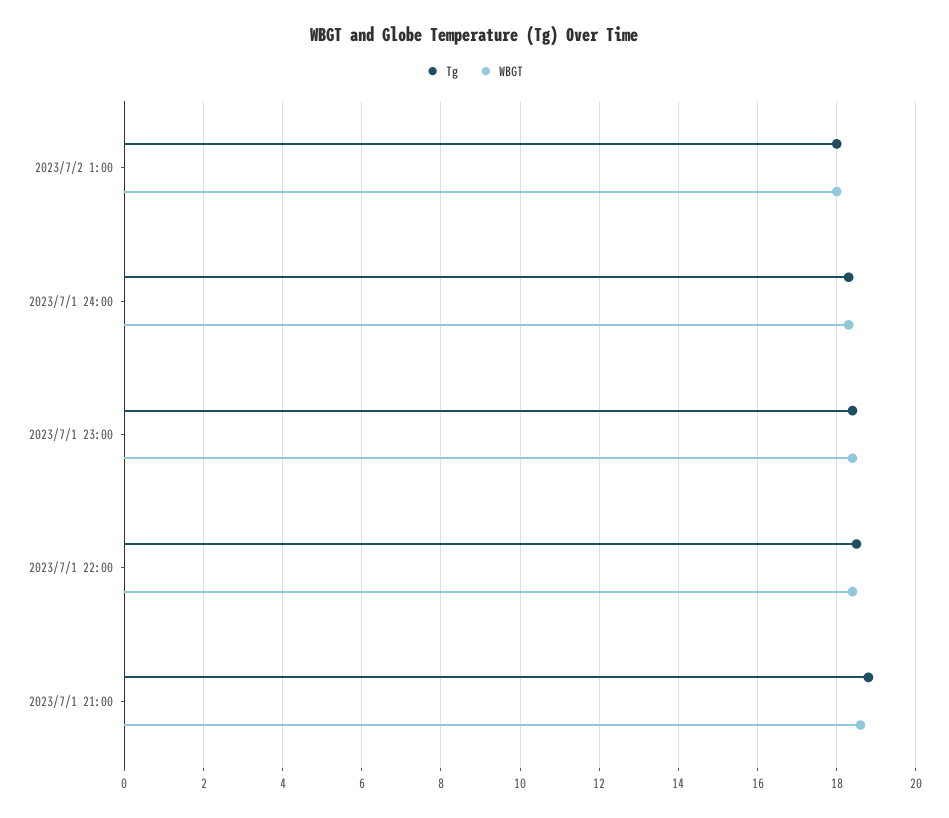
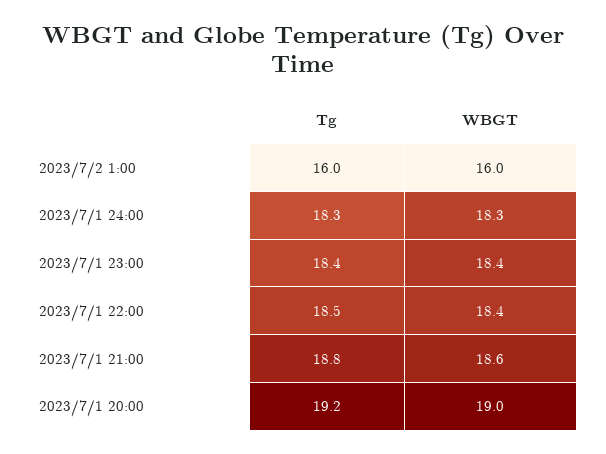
Tg, 2023/7/2 1:00: 18 -> 16
WBGT, 2023/7/2 1:00: 18 -> 16
Tg, 2023/7/1 20:00: none -> 19.2
WBGT, 2023/7/1 20:00: none -> 19

